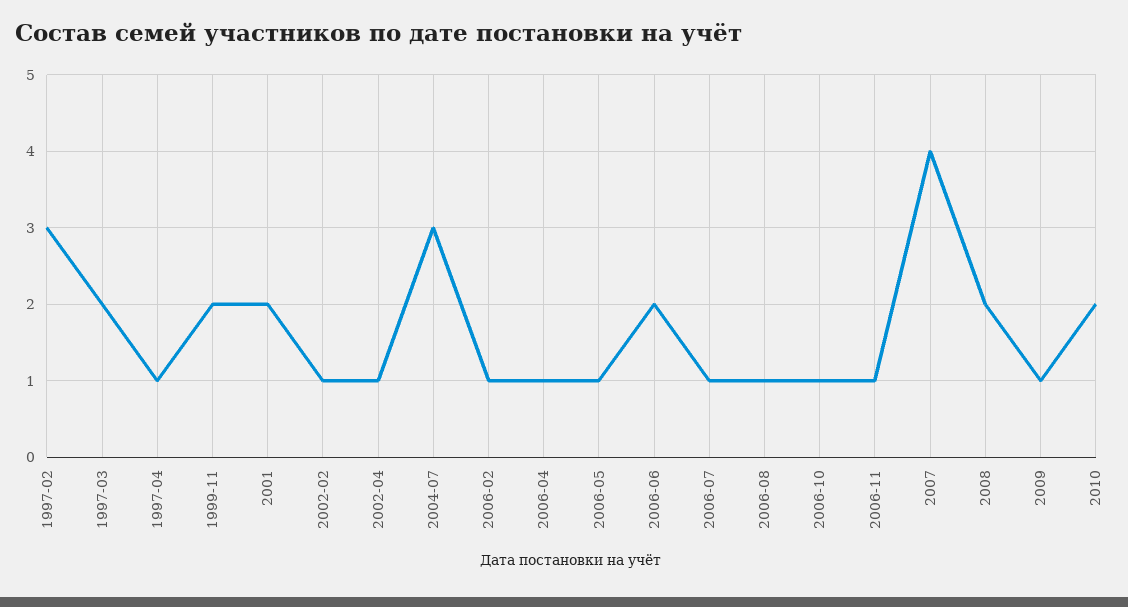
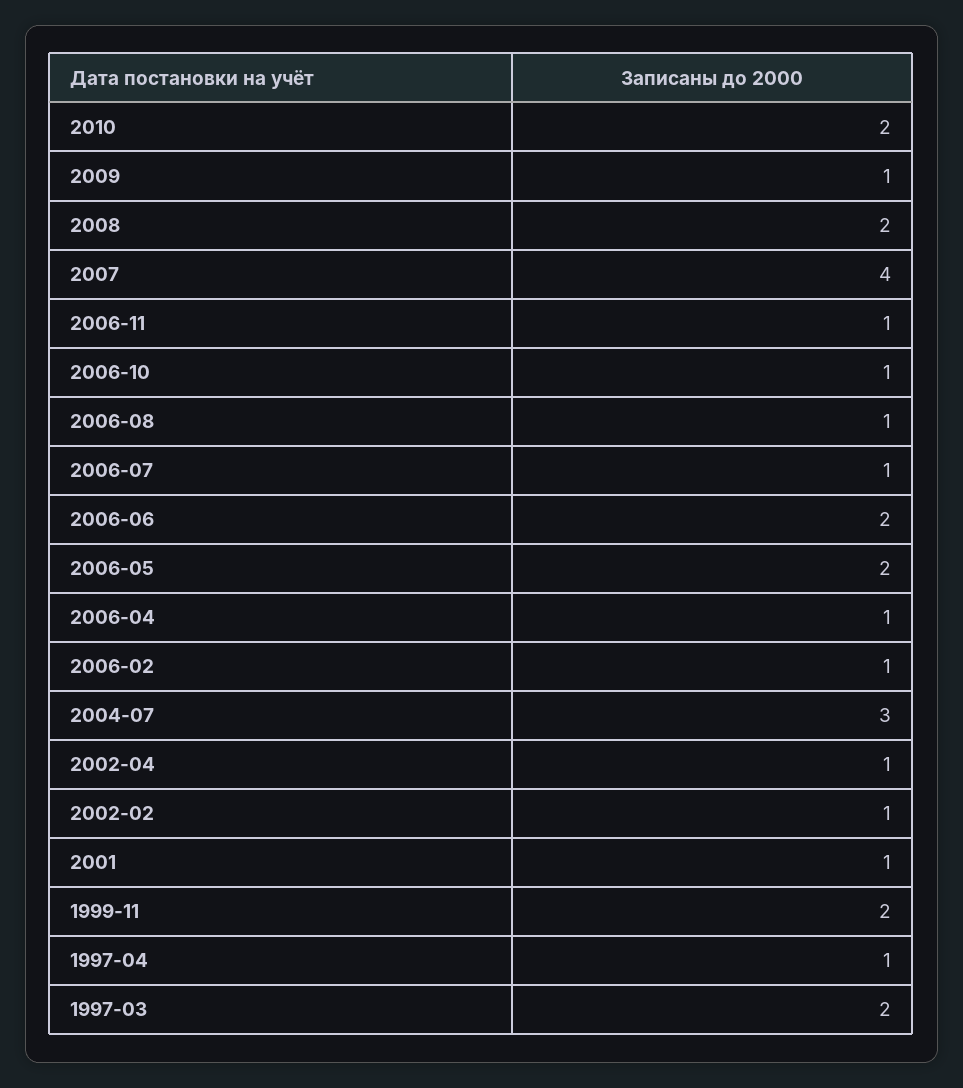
1997-02: 3 -> none
2001: 2 -> 1
2006-05: 1 -> 2

